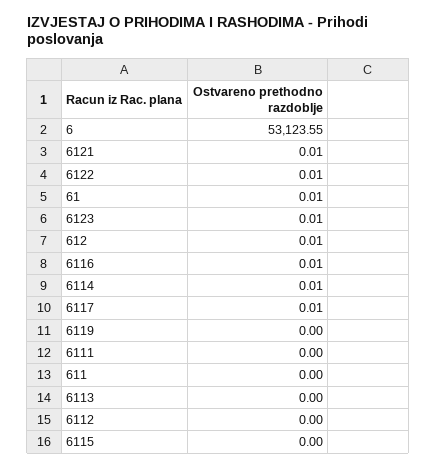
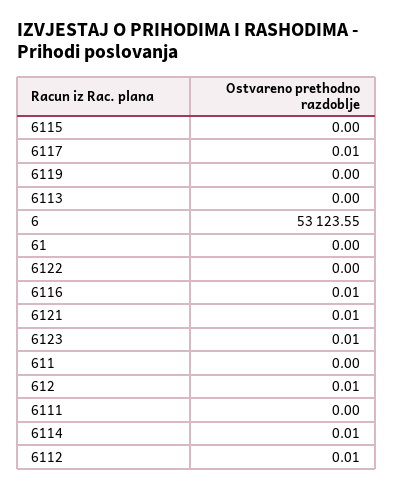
6122: 0.01 -> 0
61: 0.01 -> 0
6112: 0 -> 0.01

